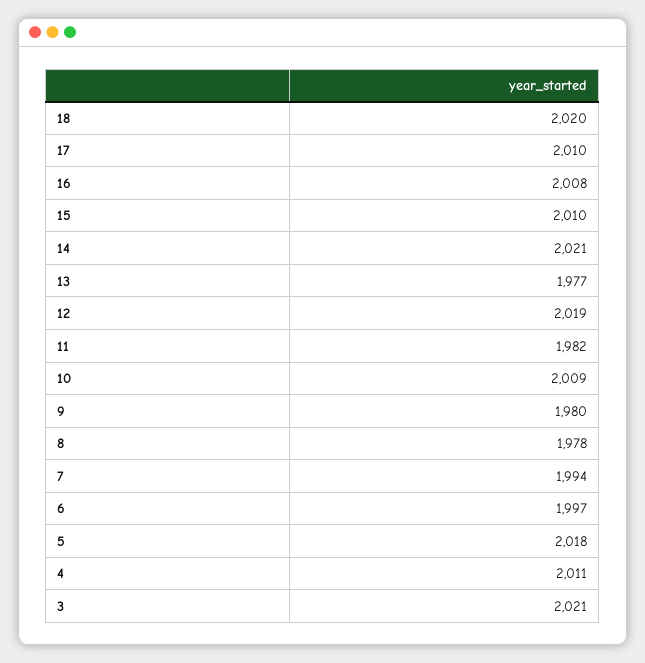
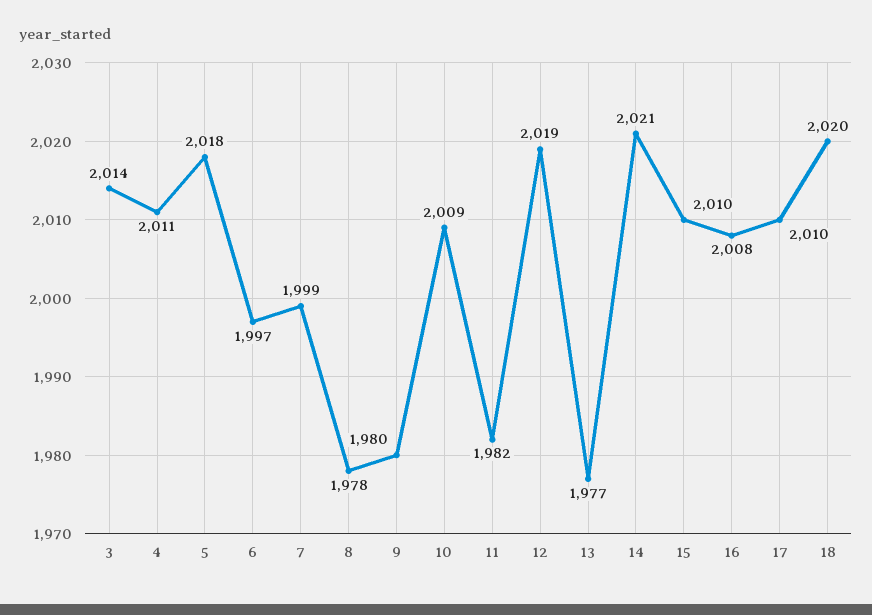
7: 1994 -> 1999
3: 2021 -> 2014

